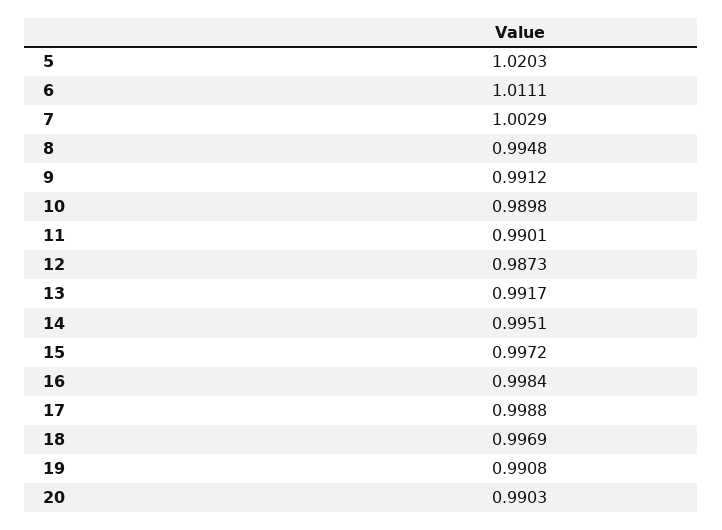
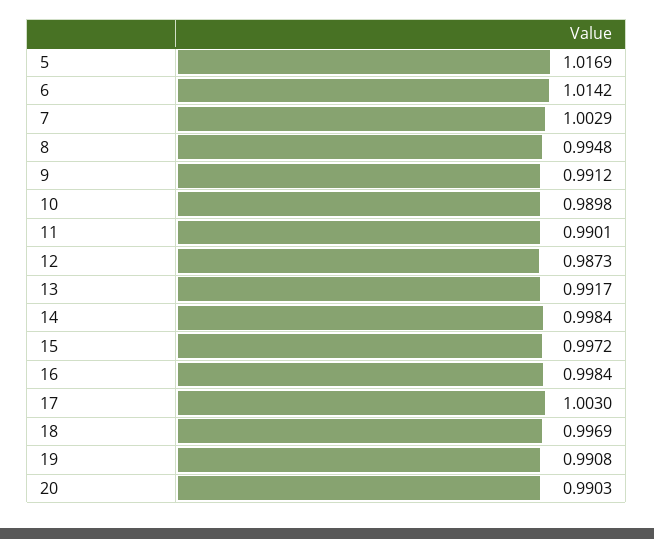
5: 1.0203 -> 1.0169
6: 1.0111 -> 1.0142
14: 0.9951 -> 0.9984
17: 0.9988 -> 1.003

